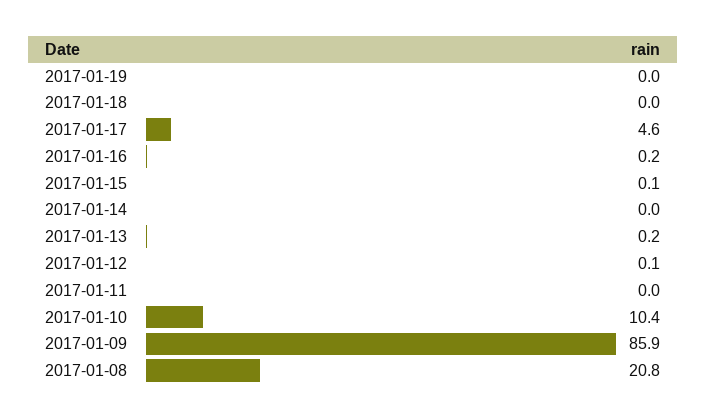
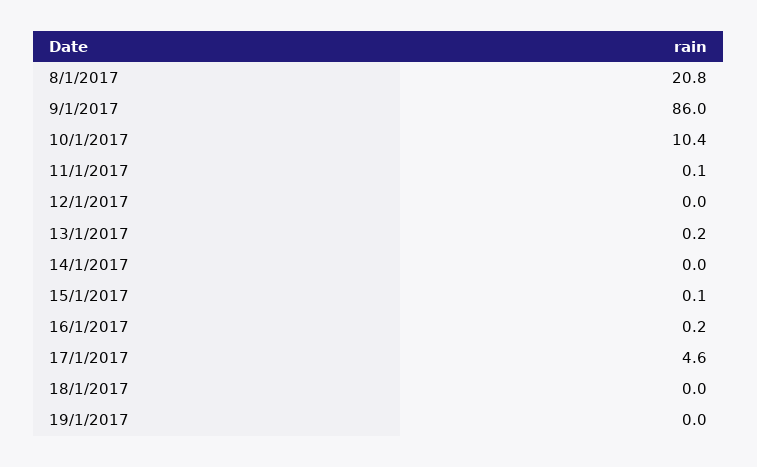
2017-01-12: 0.1 -> 0
2017-01-11: 0 -> 0.1
2017-01-09: 85.9 -> 86

